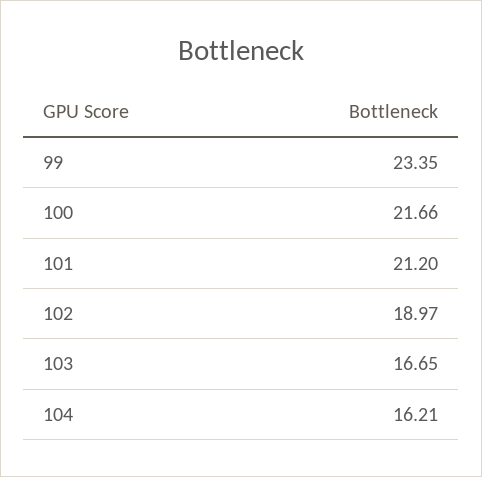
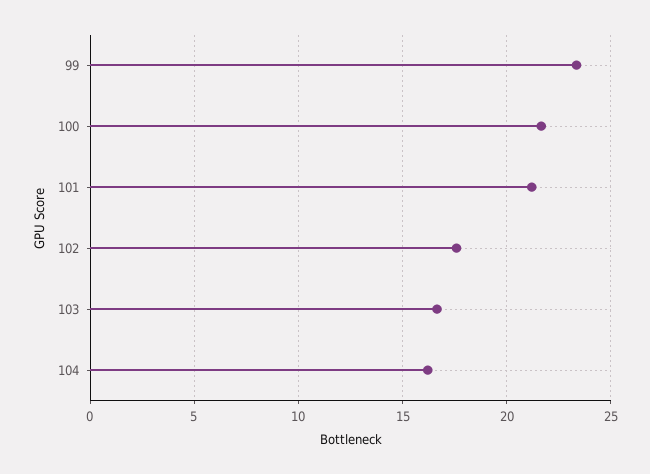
102: 18.97 -> 17.5

